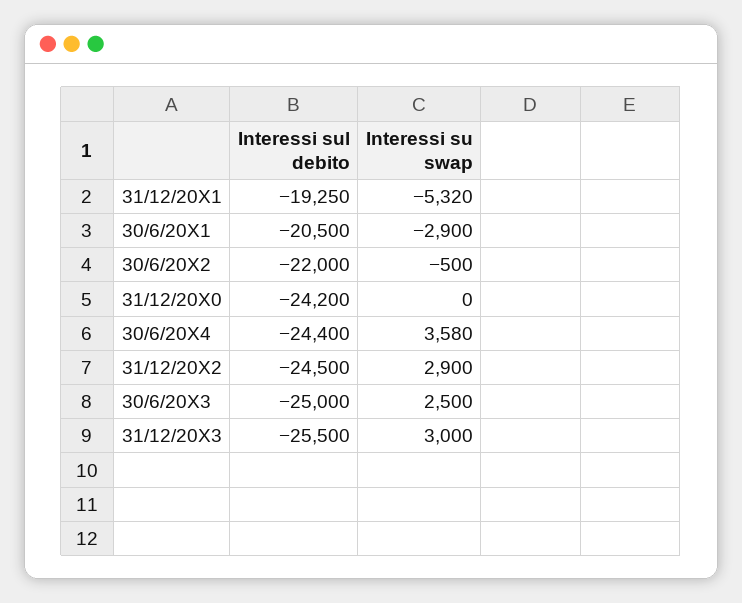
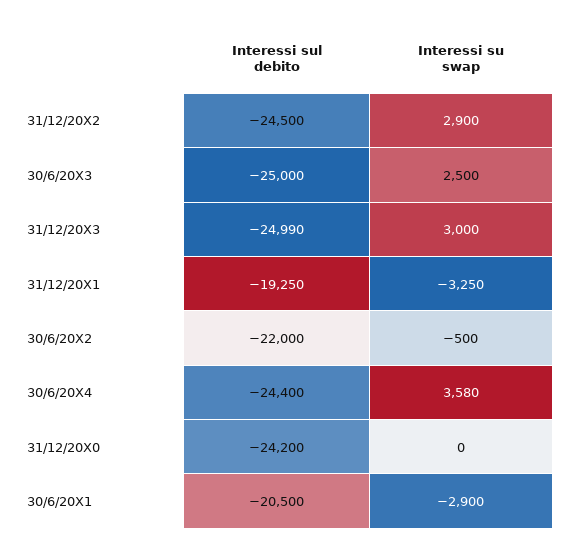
Interessi su swap, 31/12/20X1: -5320 -> -3250
Interessi sul debito, 31/12/20X3: -25500 -> -24990

